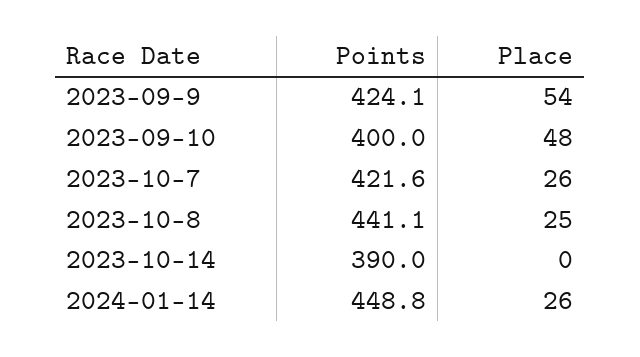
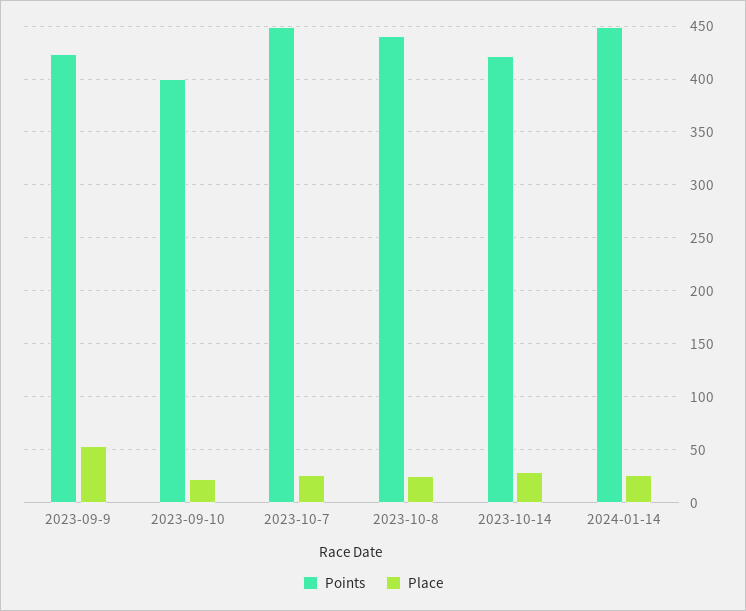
Place, 2023-09-10: 48 -> 20
Points, 2023-10-7: 421.6 -> 450
Points, 2023-10-14: 390 -> 420
Place, 2023-10-14: 0 -> 30

